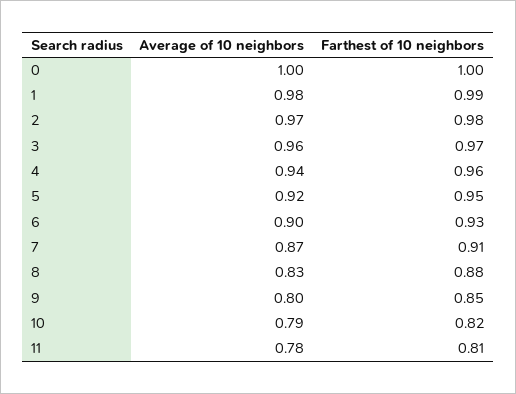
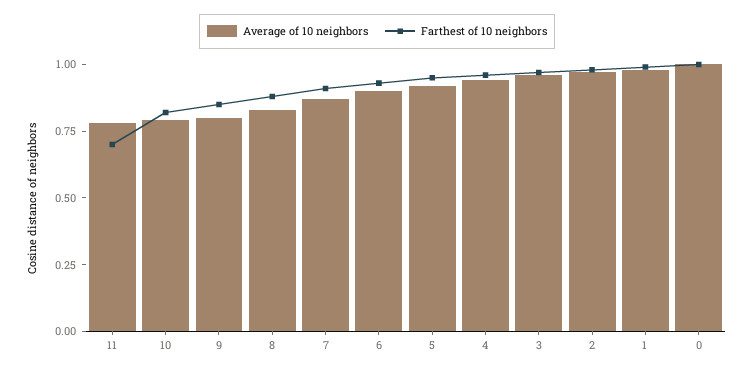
Farthest of 10 neighbors, 11: 0.81 -> 0.7

